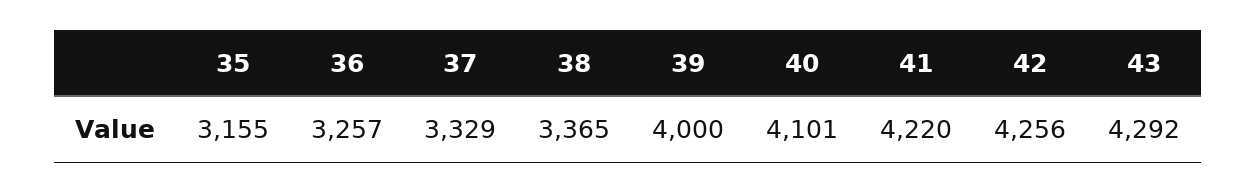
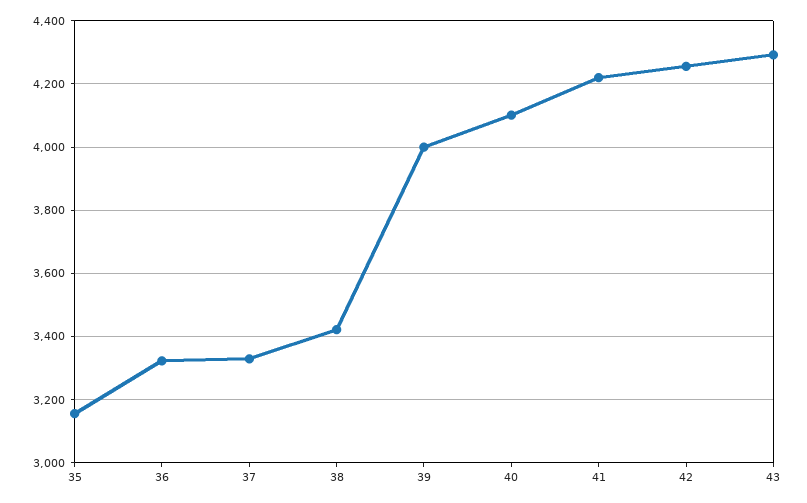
36: 3257 -> 3320
38: 3365 -> 3420

